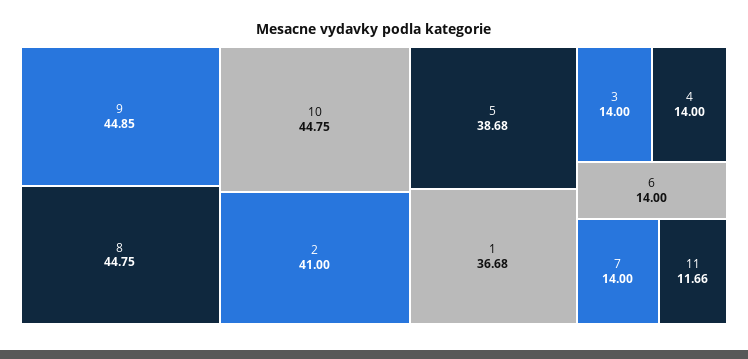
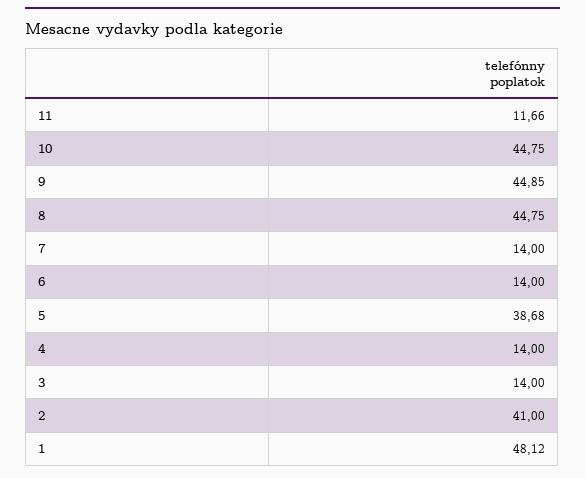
1: 36.68 -> 48.12

